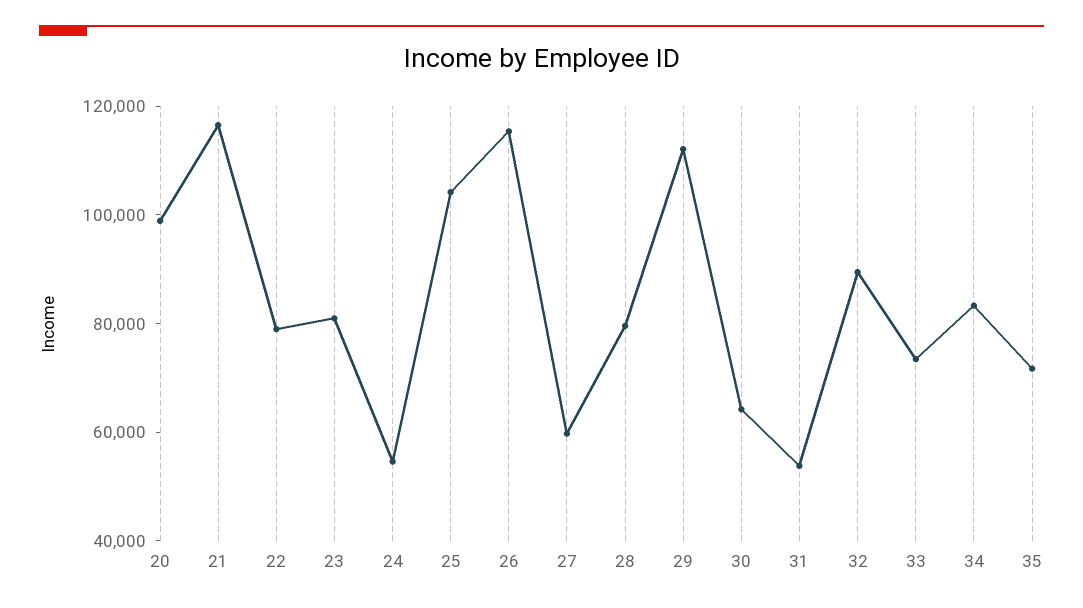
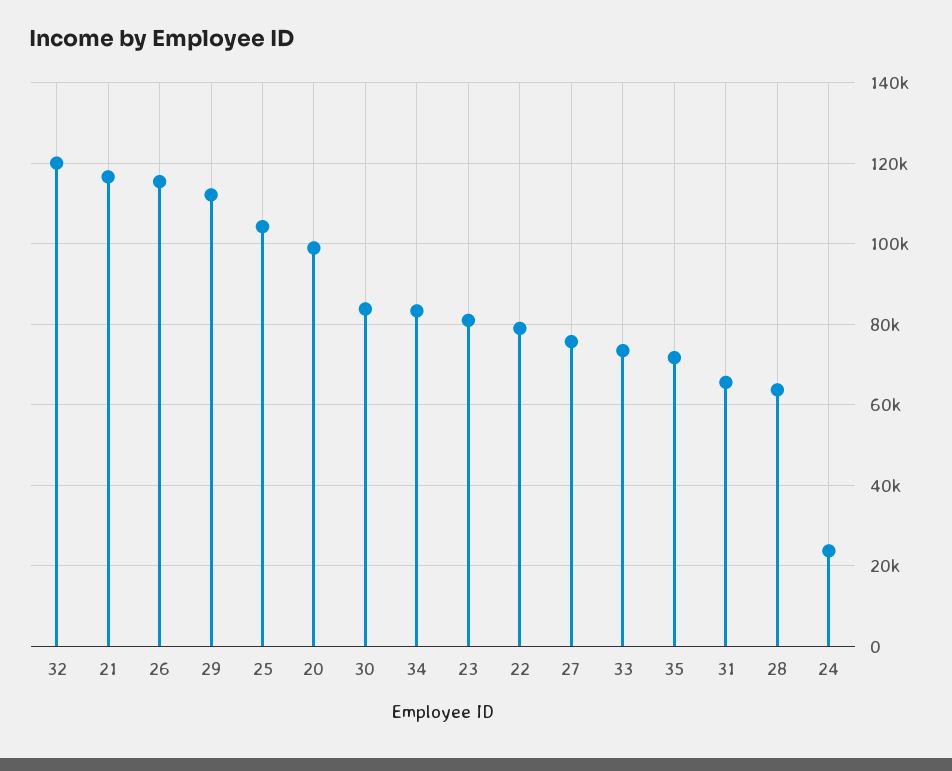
24: 55000 -> 24000
27: 60000 -> 76000
28: 80000 -> 64000
30: 65000 -> 84000
31: 55000 -> 66000
32: 90000 -> 120000

